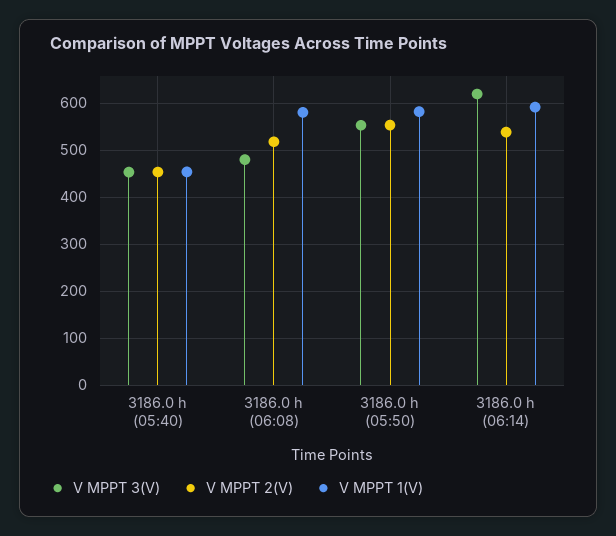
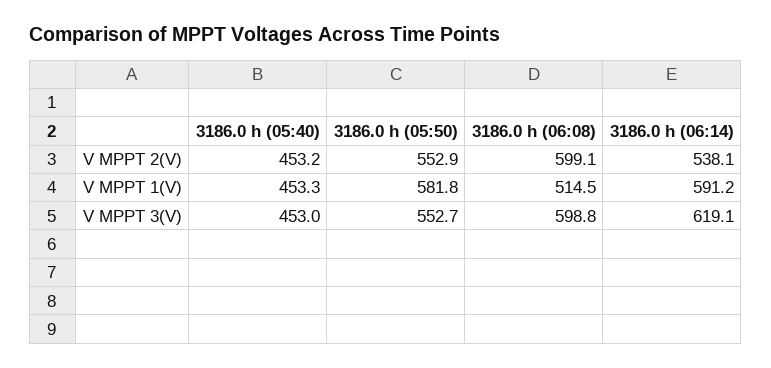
V MPPT 3(V), 3186.0 h (06:08): 480 -> 598.8
V MPPT 2(V), 3186.0 h (06:08): 520 -> 599.1
V MPPT 1(V), 3186.0 h (06:08): 580 -> 514.5

